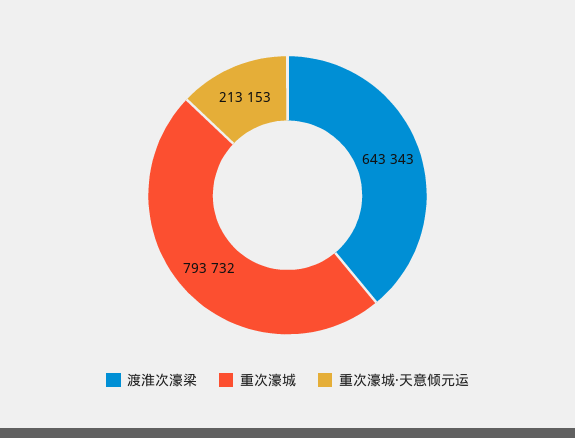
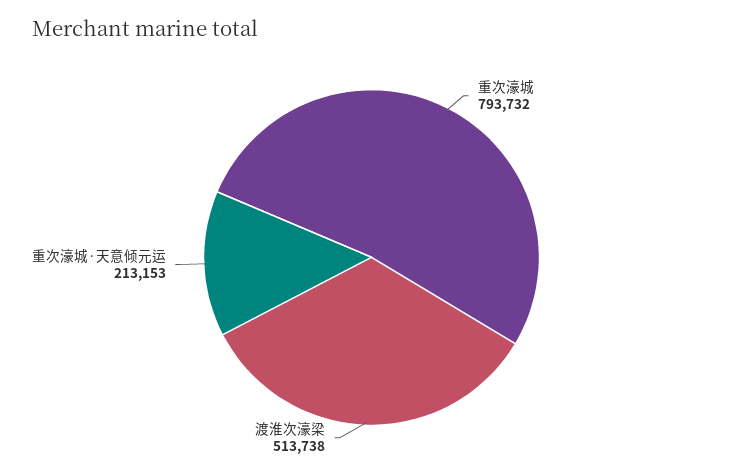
渡淮次濠梁: 643343 -> 513738

